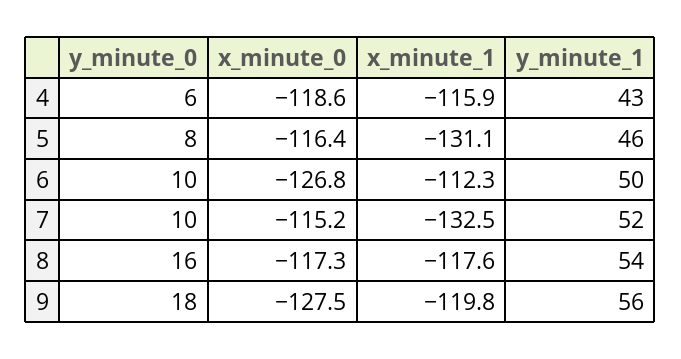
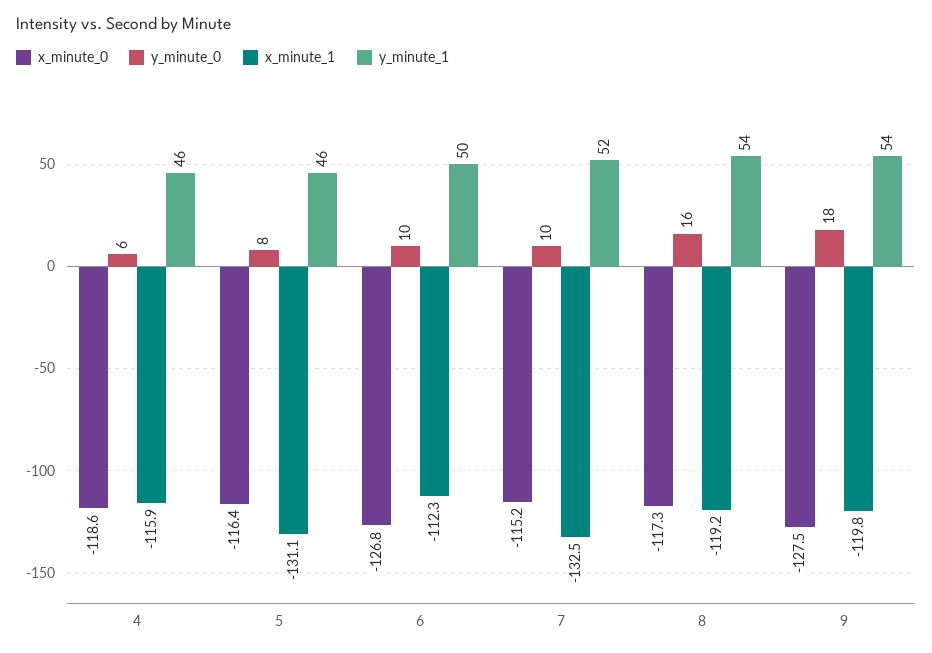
y_minute_1, 4: 43 -> 46
x_minute_1, 8: -117.6 -> -119.2
y_minute_1, 9: 56 -> 54

